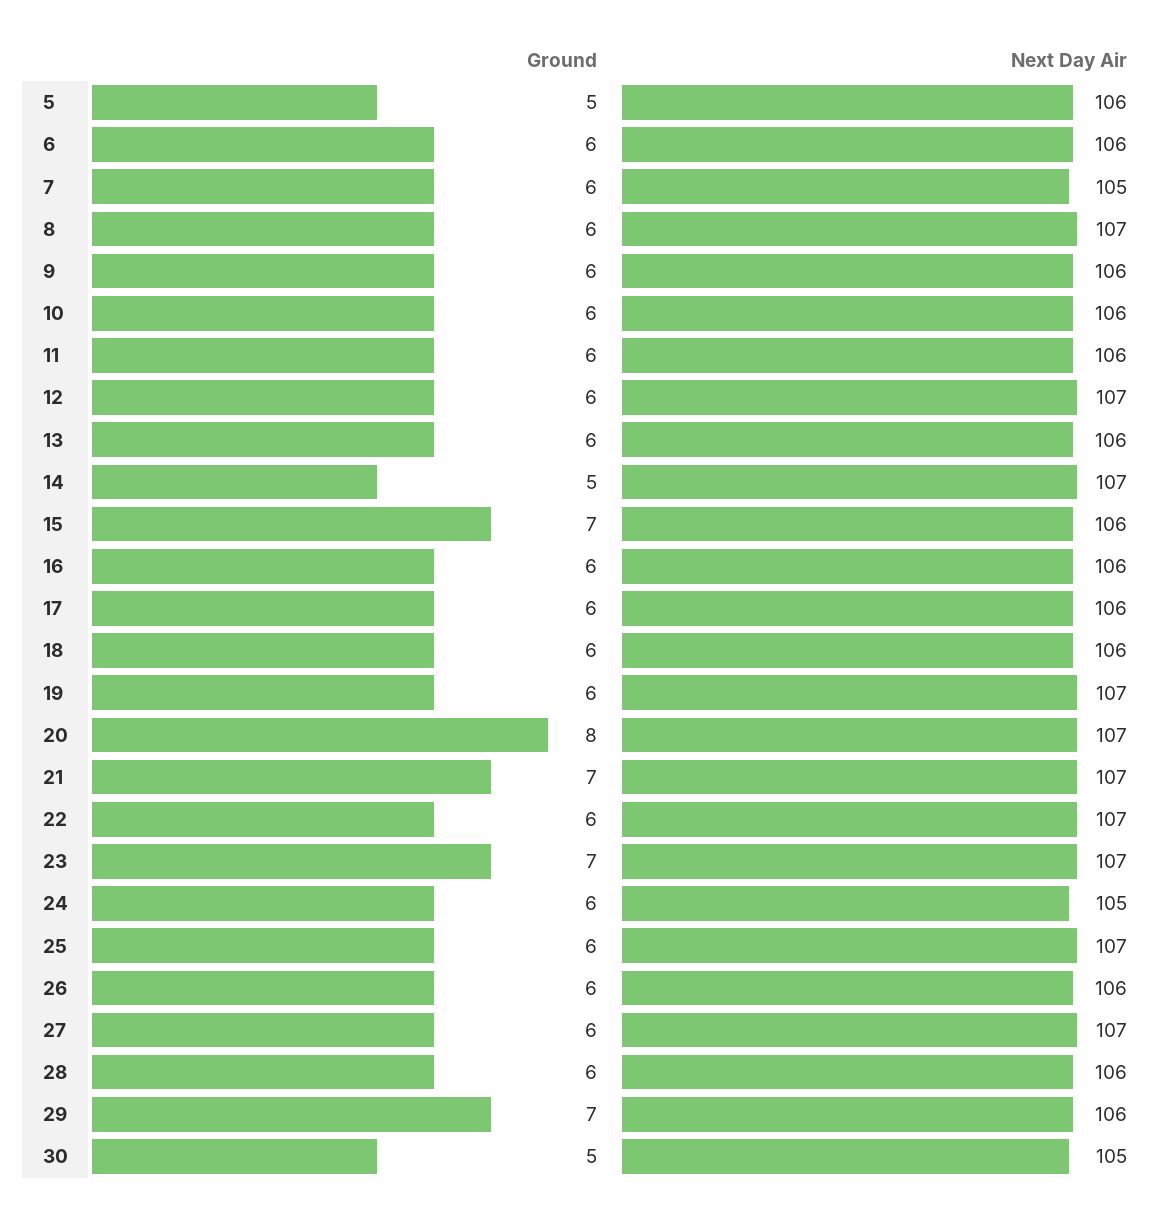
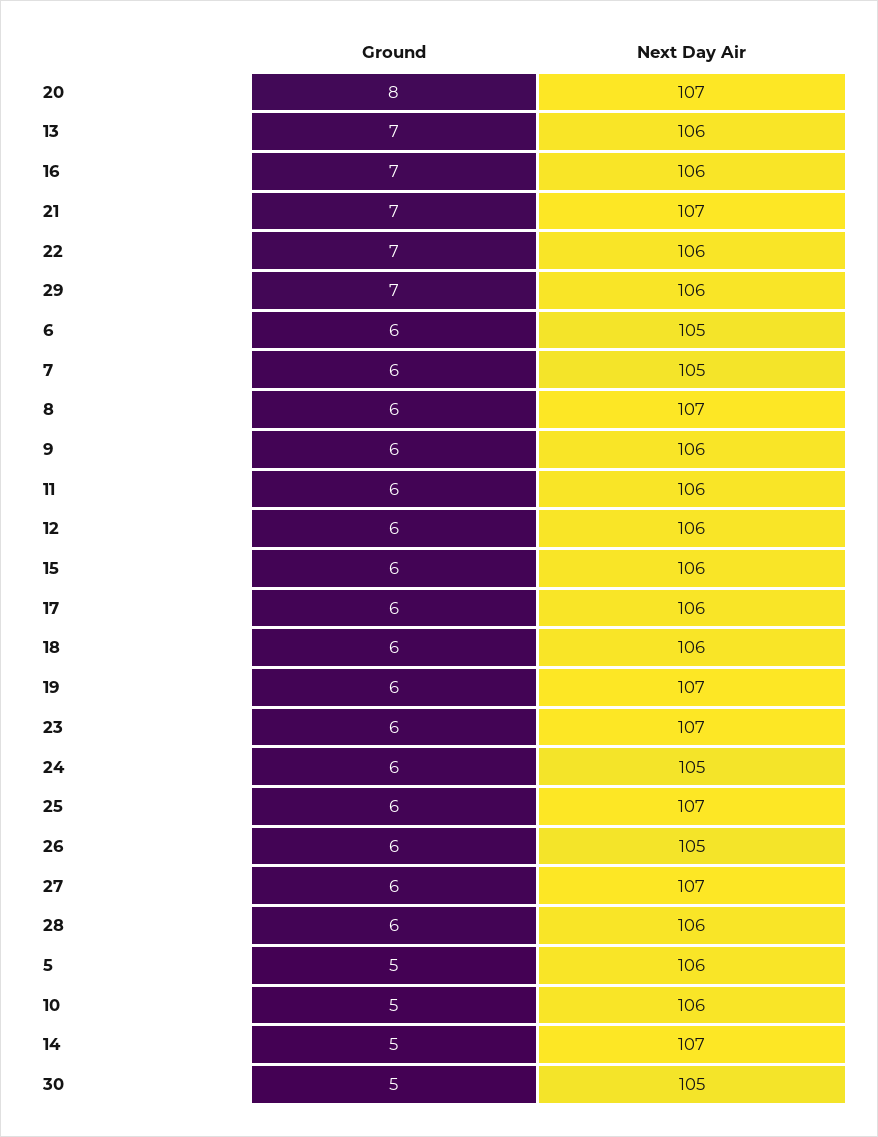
Next Day Air, 6: 106 -> 105
Ground, 10: 6 -> 5
Next Day Air, 12: 107 -> 106
Ground, 13: 6 -> 7
Ground, 15: 7 -> 6
Ground, 16: 6 -> 7
Ground, 22: 6 -> 7
Next Day Air, 22: 107 -> 106
Ground, 23: 7 -> 6
Next Day Air, 26: 106 -> 105

